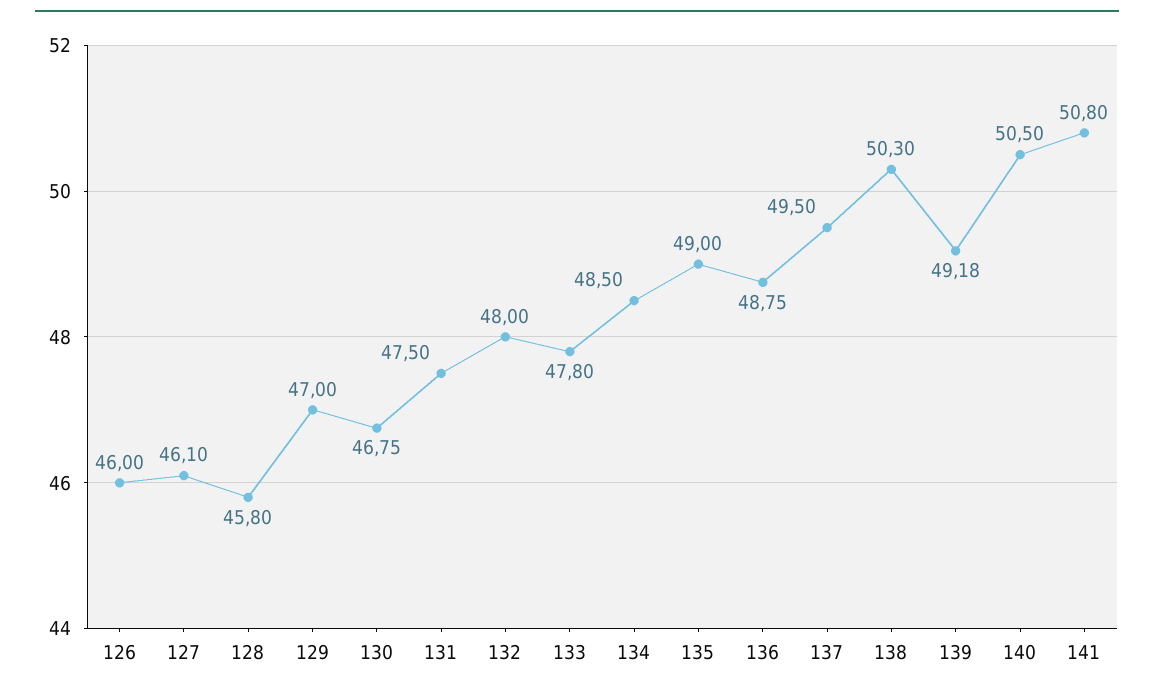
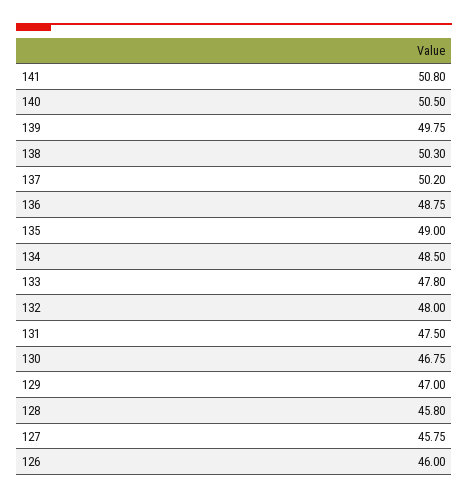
127: 46.1 -> 45.75
137: 49.5 -> 50.2
139: 49.18 -> 49.75

